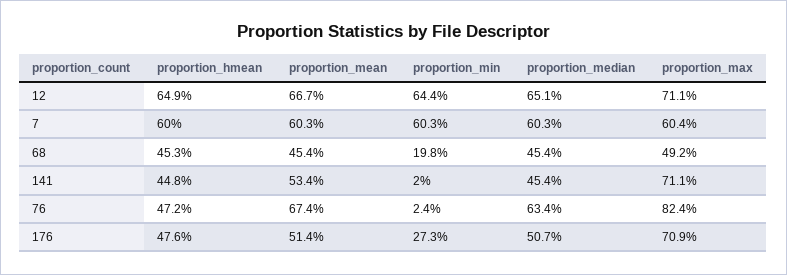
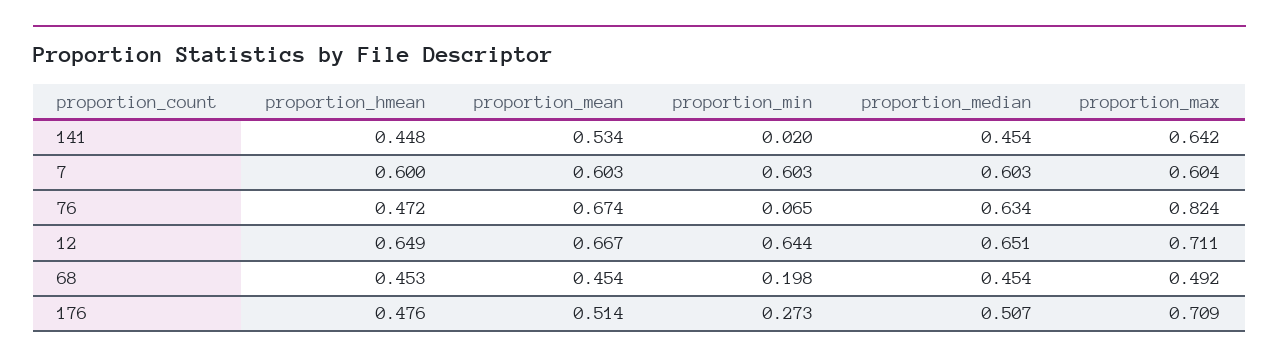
proportion_max, 141: 0.711 -> 0.642
proportion_min, 76: 0.024 -> 0.065

